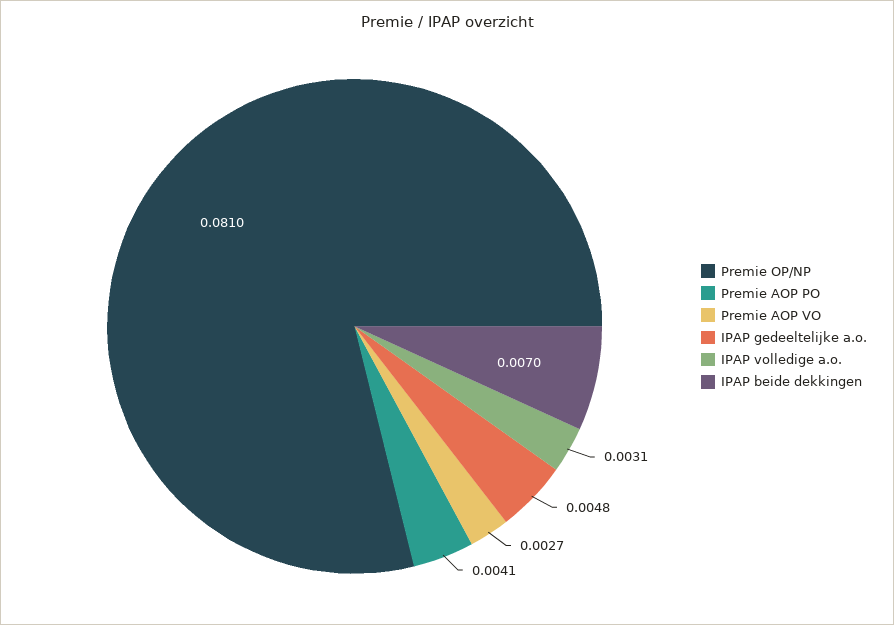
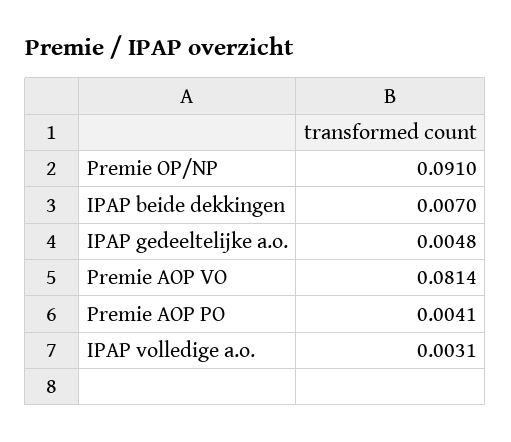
Premie OP/NP: 0.081 -> 0.091
Premie AOP VO: 0.0027 -> 0.0814

